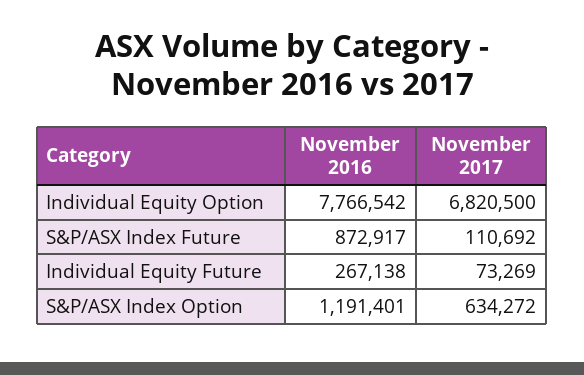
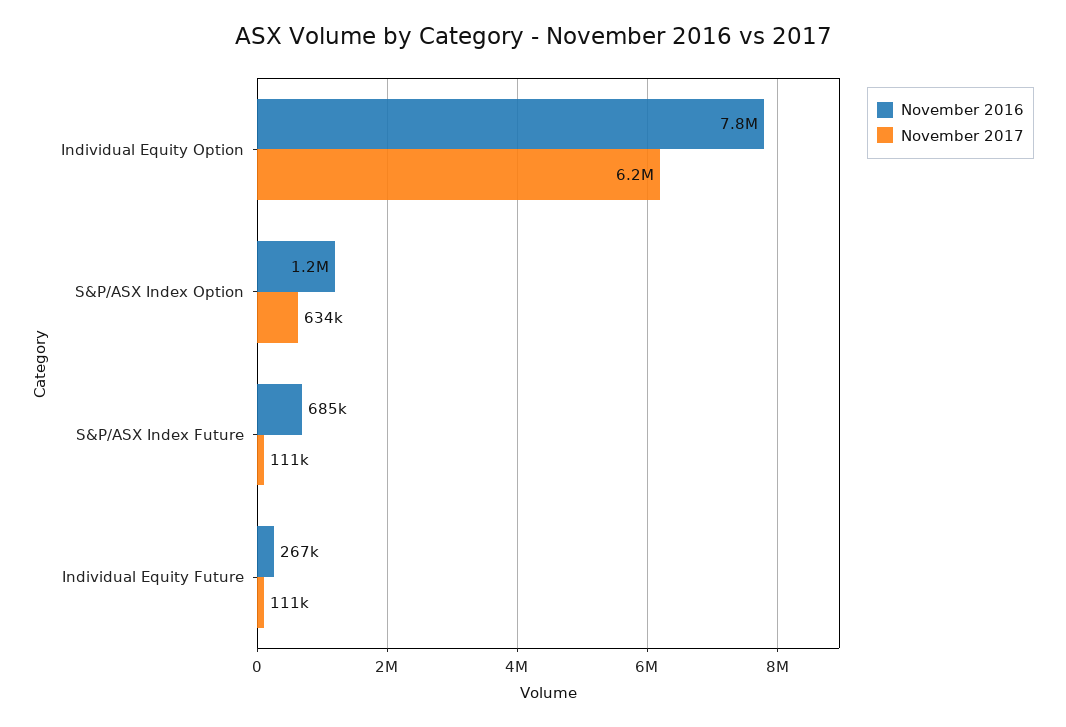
November 2017, Individual Equity Option: 6820500 -> 6200000
November 2016, S&P/ASX Index Future: 872917 -> 685000
November 2017, Individual Equity Future: 73269 -> 111000

